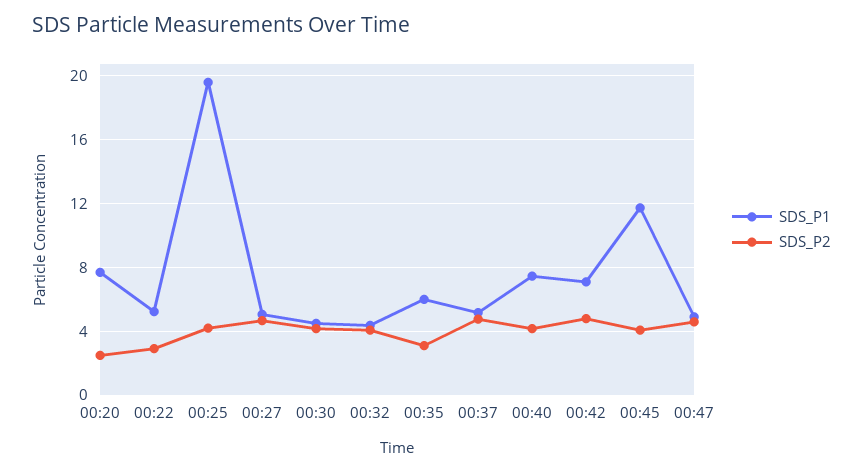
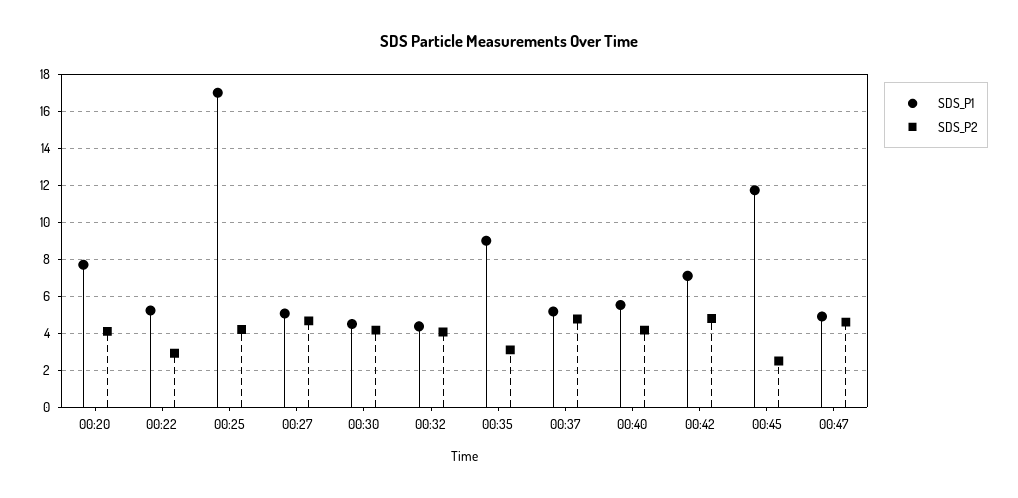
SDS_P2, 00:20: 2.5 -> 4
SDS_P1, 00:25: 19.5 -> 17
SDS_P1, 00:35: 6 -> 9
SDS_P1, 00:40: 7.5 -> 5.5
SDS_P2, 00:45: 4 -> 2.5

